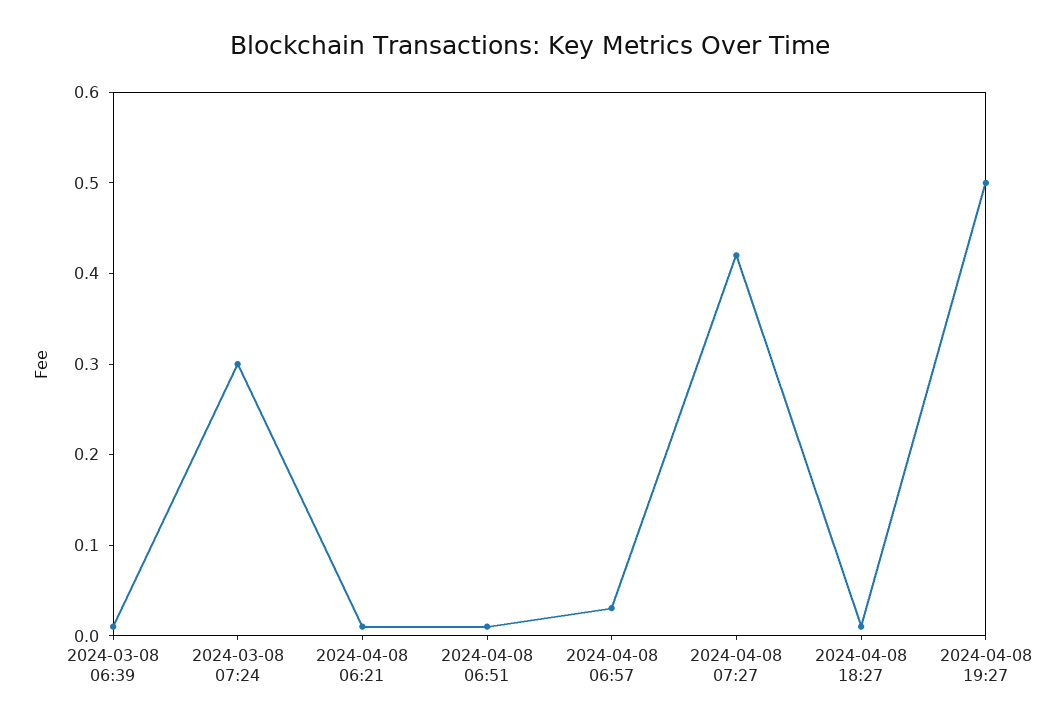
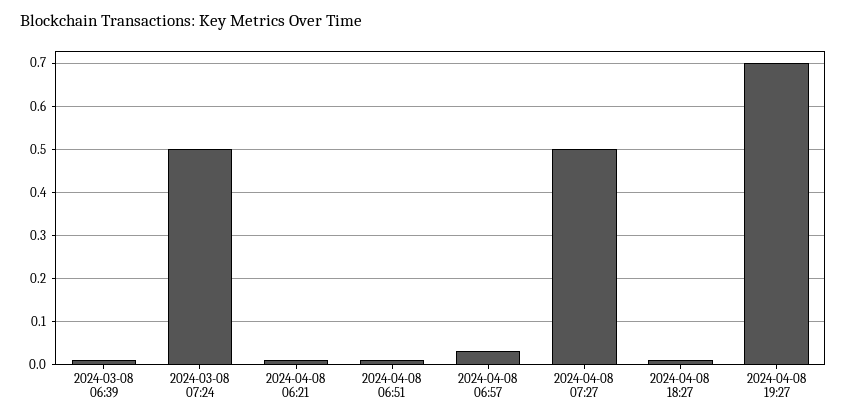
2024-03-08 07:24: 0.3 -> 0.5
2024-04-08 07:27: 0.42 -> 0.5
2024-04-08 19:27: 0.5 -> 0.7

